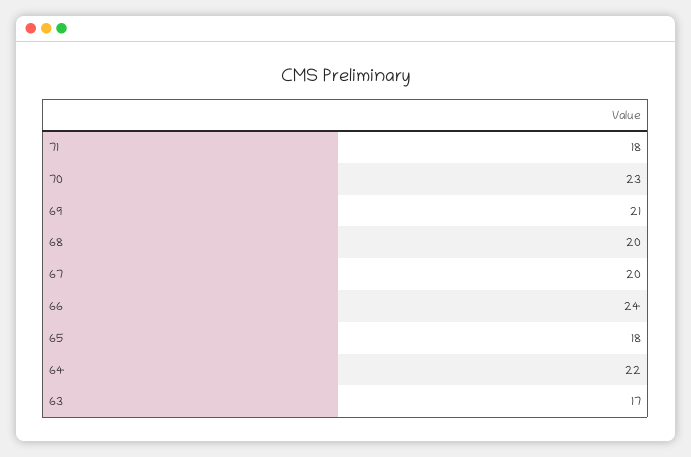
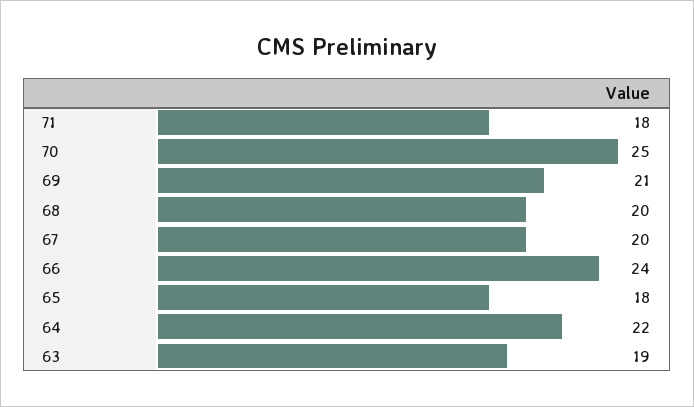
70: 23 -> 25
63: 17 -> 19

